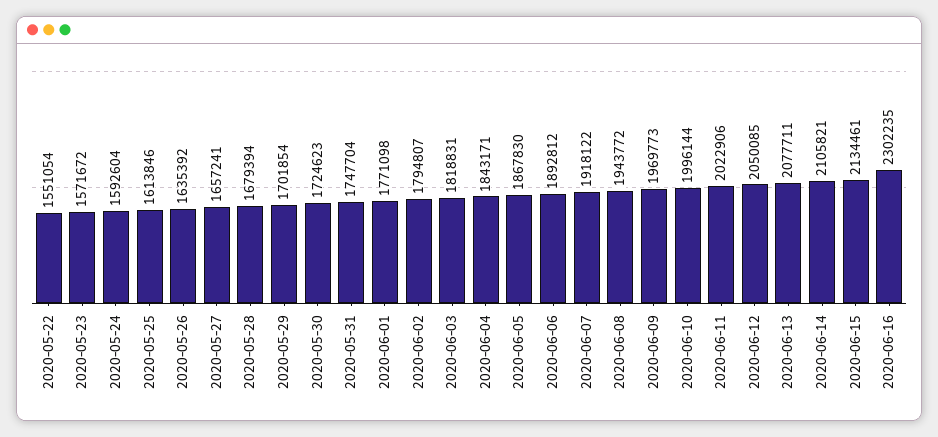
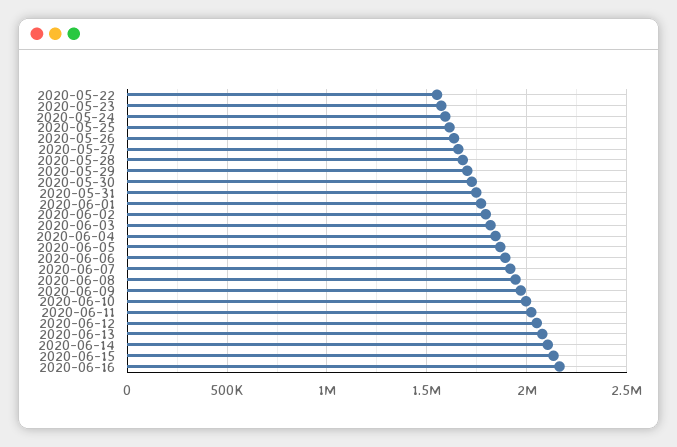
2020-06-16: 2302235 -> 2150000

